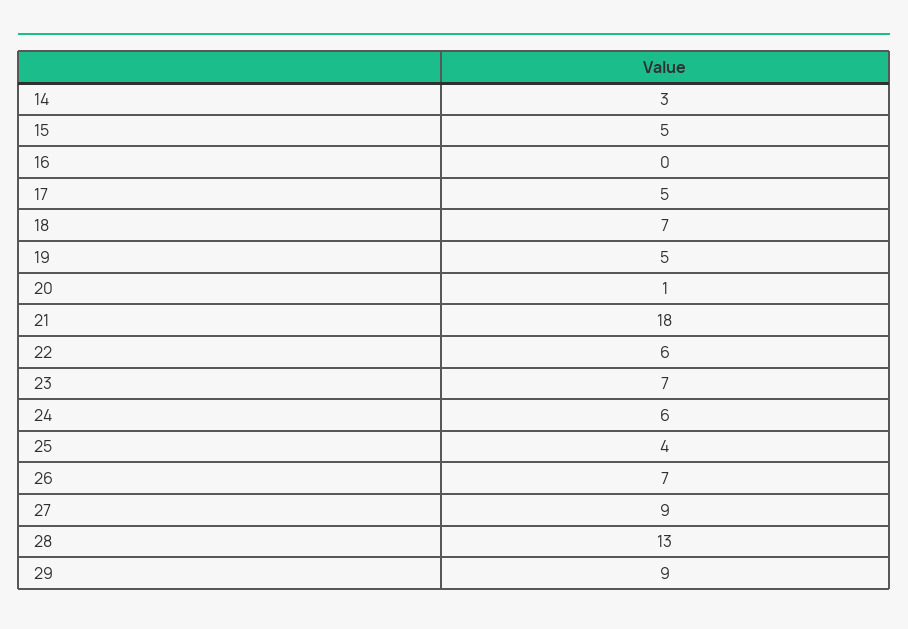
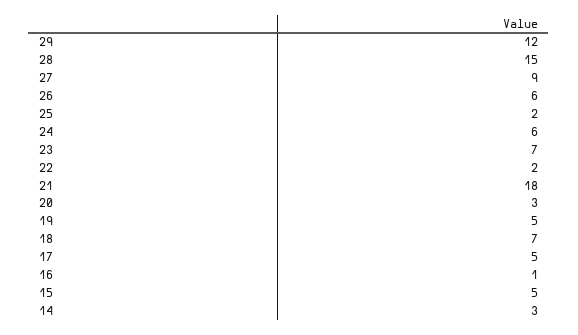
16: 0 -> 1
20: 1 -> 3
22: 6 -> 2
25: 4 -> 2
26: 7 -> 6
28: 13 -> 15
29: 9 -> 12

